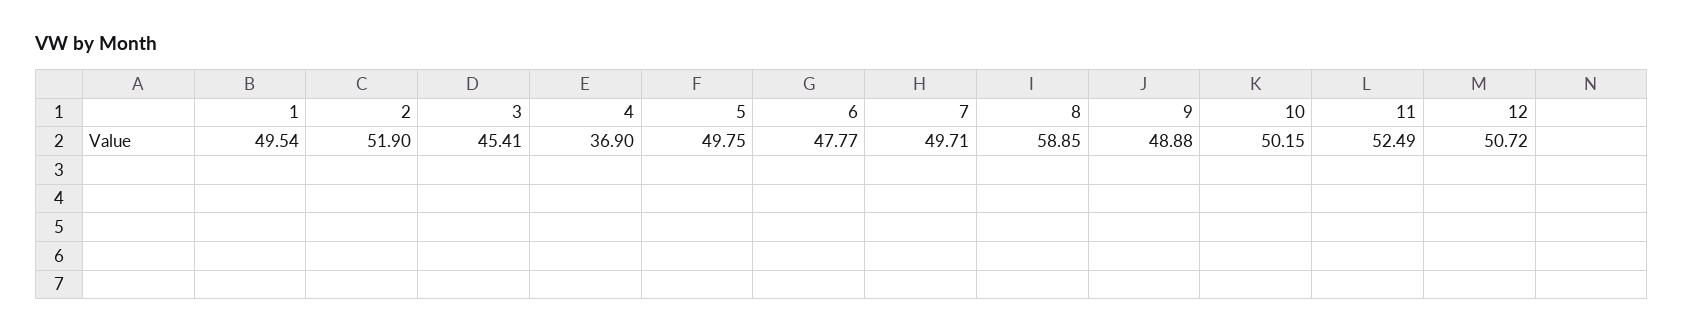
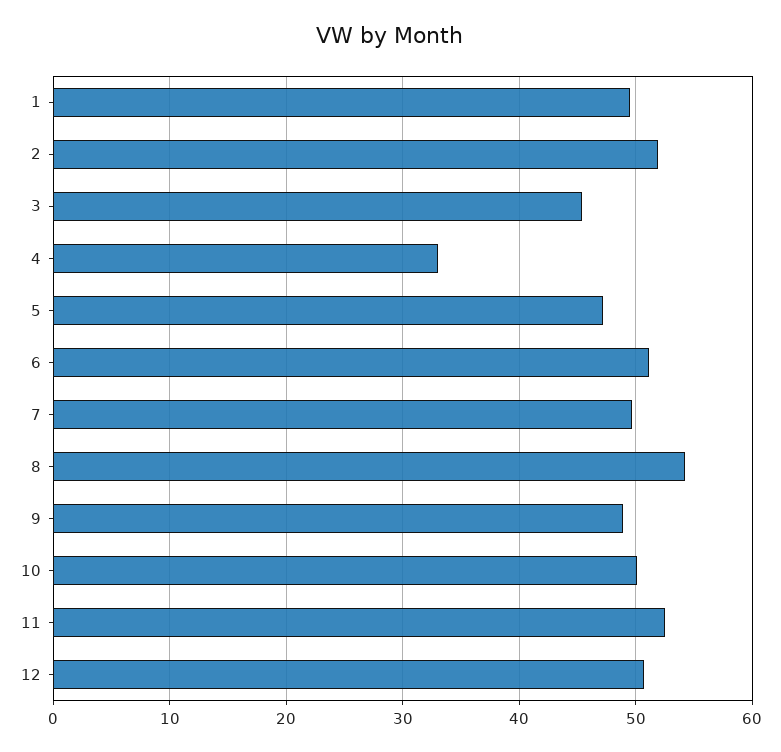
4: 36.9 -> 33
5: 49.75 -> 47
6: 47.77 -> 51
8: 58.85 -> 54

